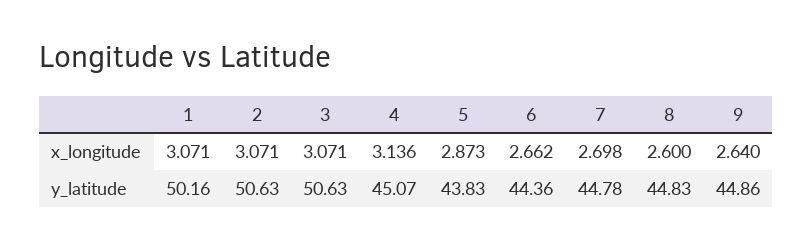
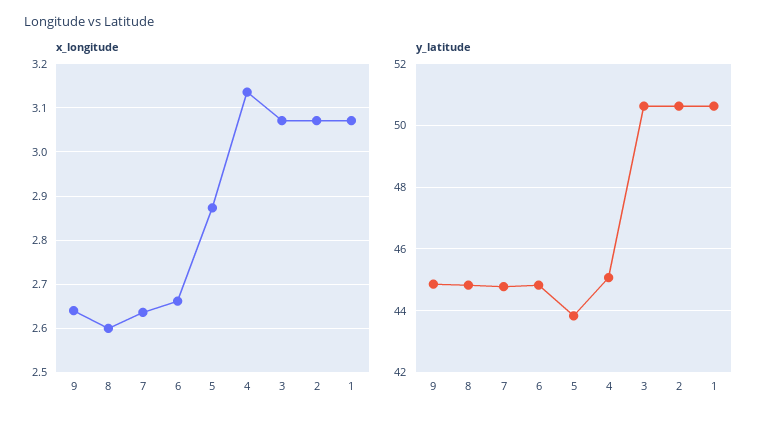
x_longitude, 7: 2.698 -> 2.64
y_latitude, 1: 50.16 -> 50.6
y_latitude, 6: 44.36 -> 44.8

